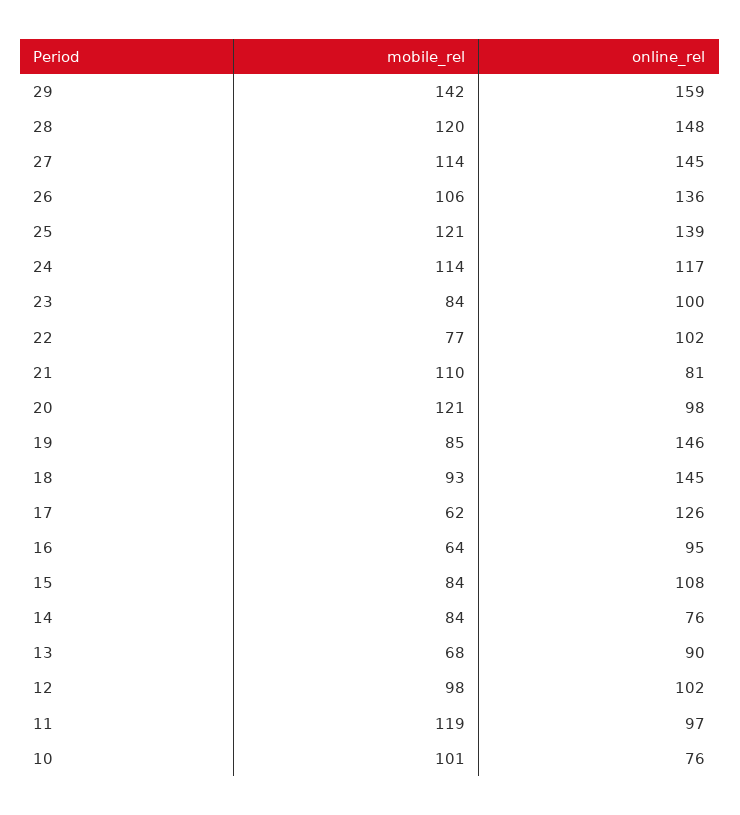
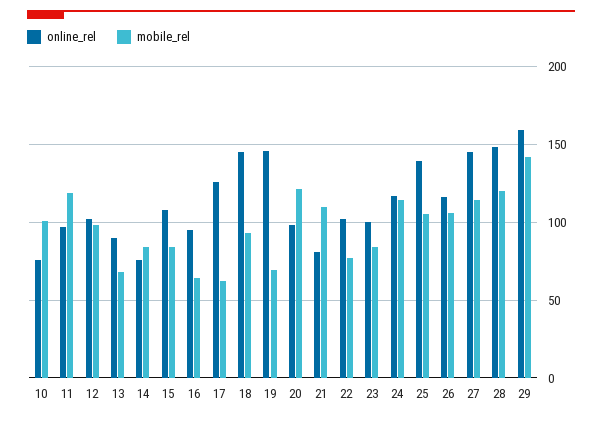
online_rel, 26: 136 -> 115
mobile_rel, 25: 121 -> 105
mobile_rel, 19: 85 -> 70

